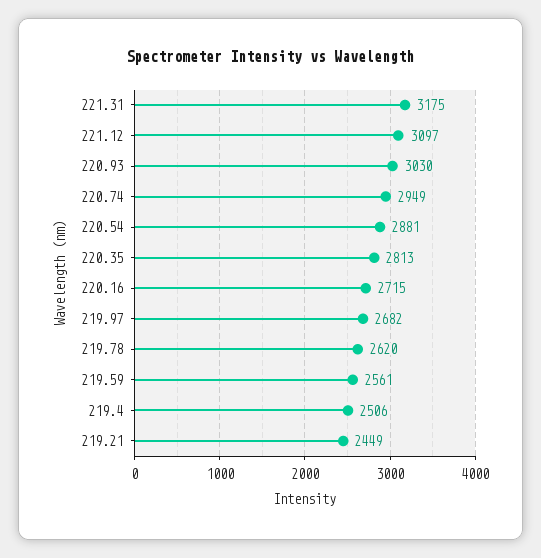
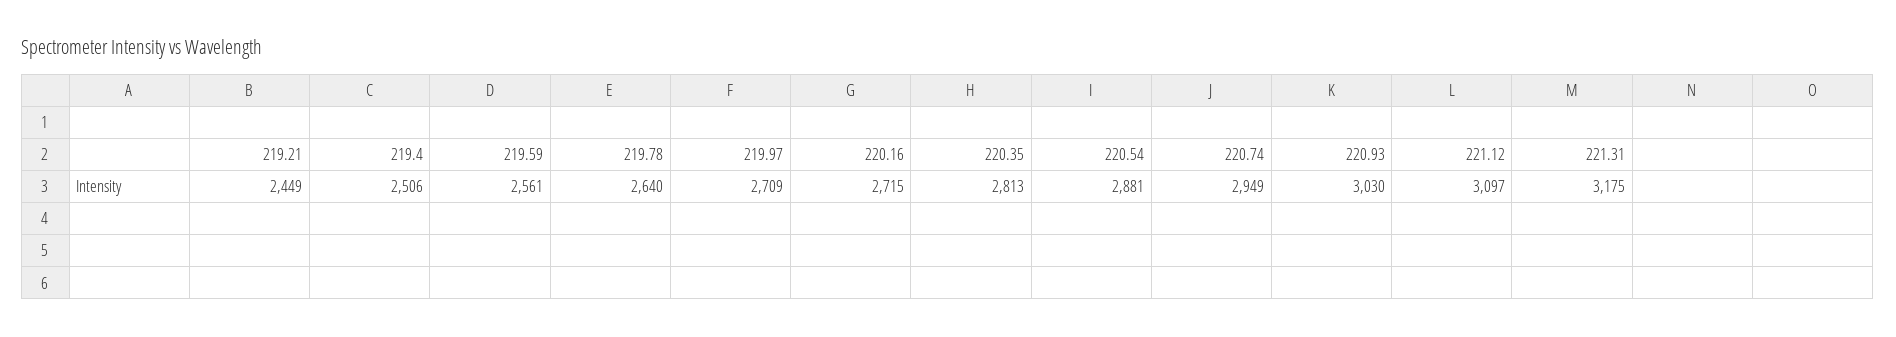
219.97: 2682 -> 2709
219.78: 2620 -> 2640

